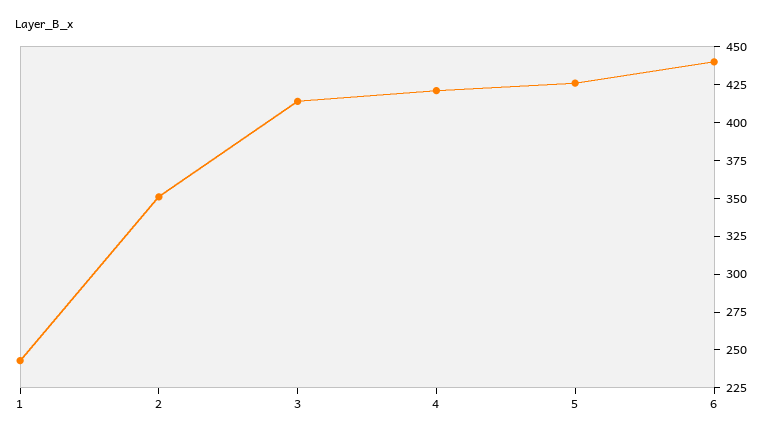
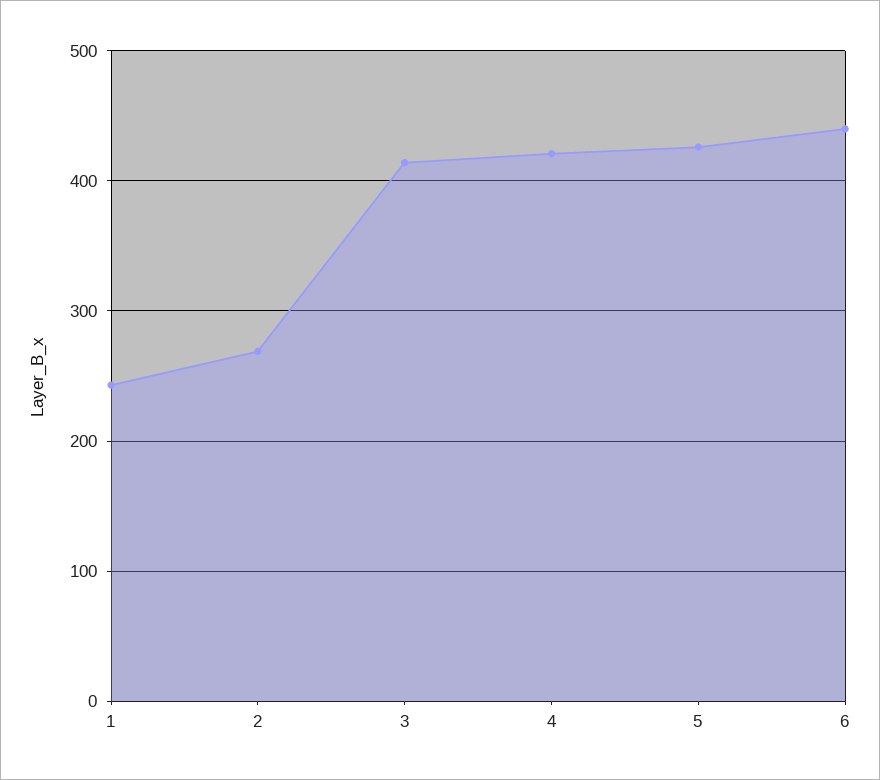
2: 350 -> 270

